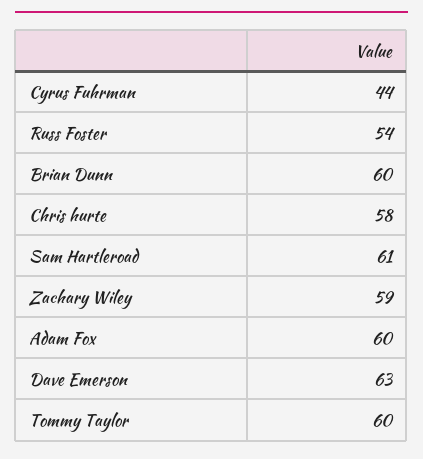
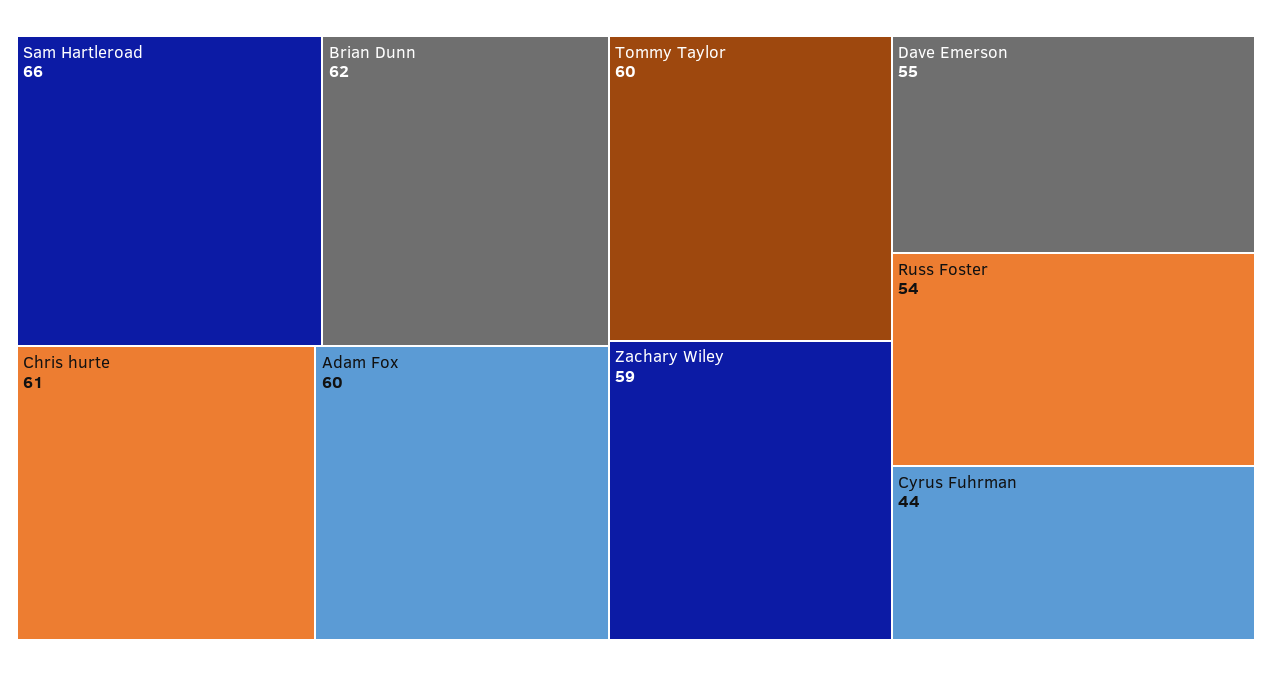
Brian Dunn: 60 -> 62
Chris hurte: 58 -> 61
Sam Hartleroad: 61 -> 66
Dave Emerson: 63 -> 55

